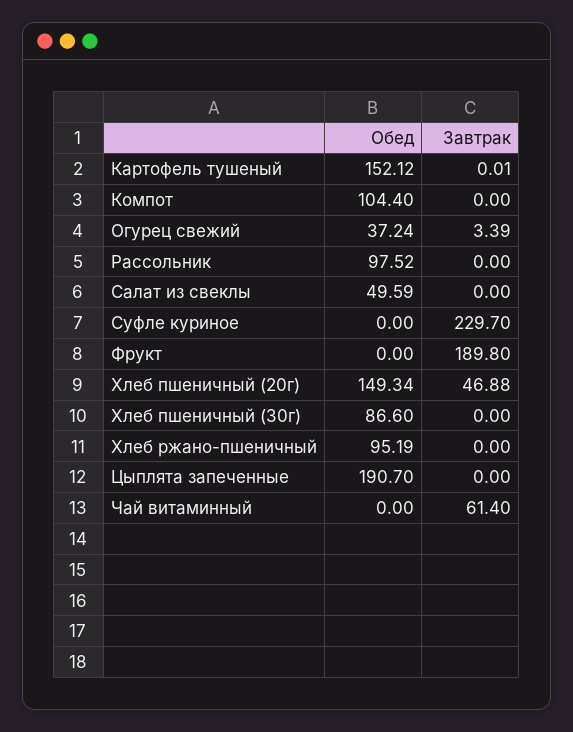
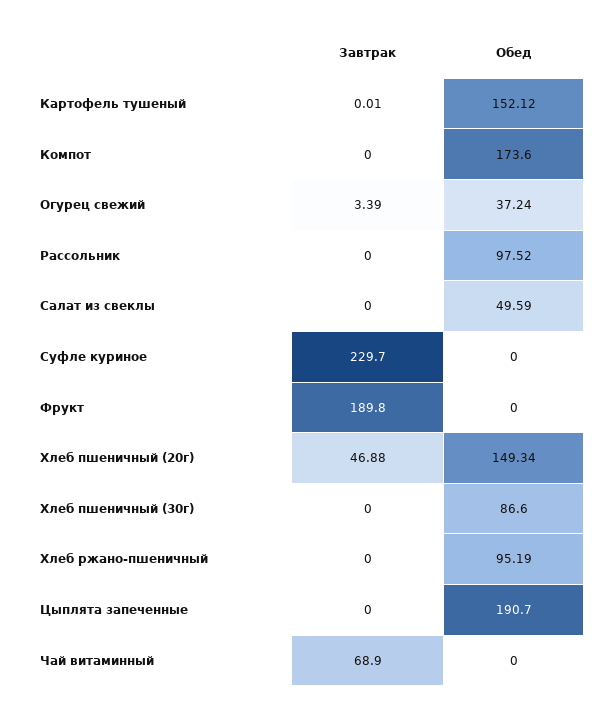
Обед, Компот: 104.4 -> 173.6
Завтрак, Чай витаминный: 61.4 -> 68.9

